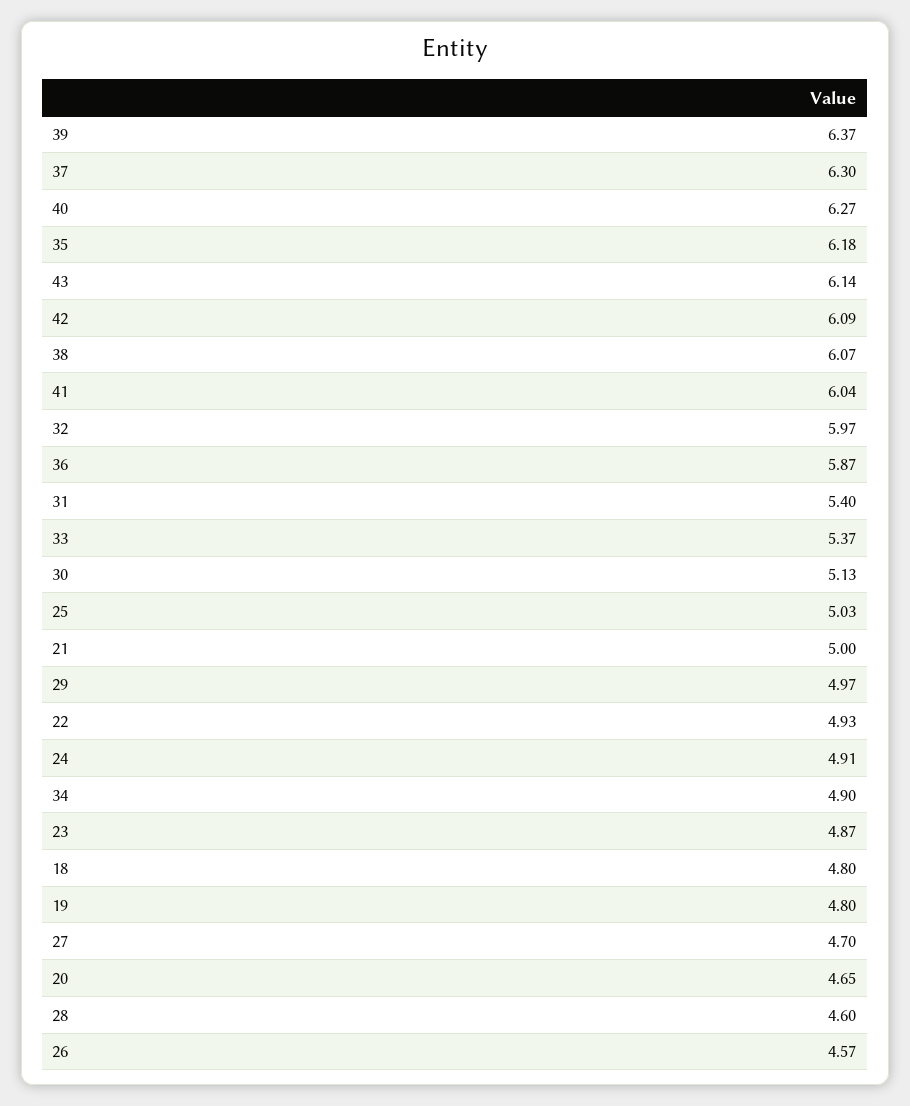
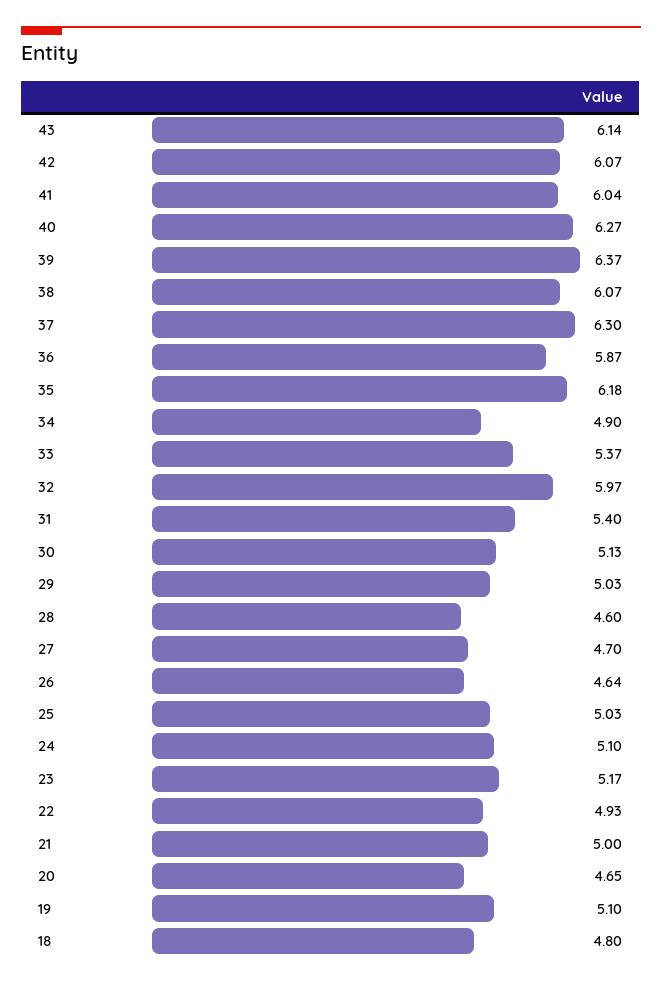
42: 6.09 -> 6.07
29: 4.97 -> 5.03
24: 4.91 -> 5.1
23: 4.87 -> 5.17
19: 4.8 -> 5.1
26: 4.57 -> 4.64

